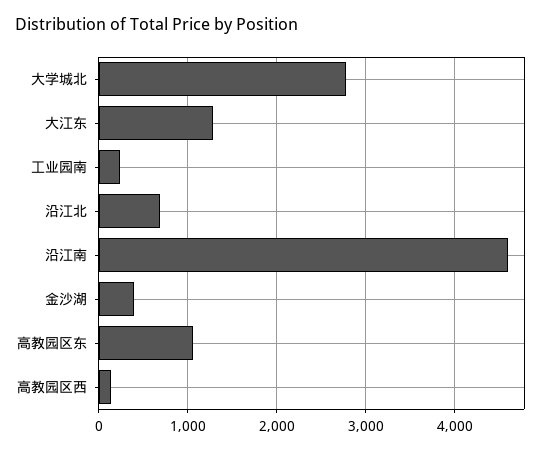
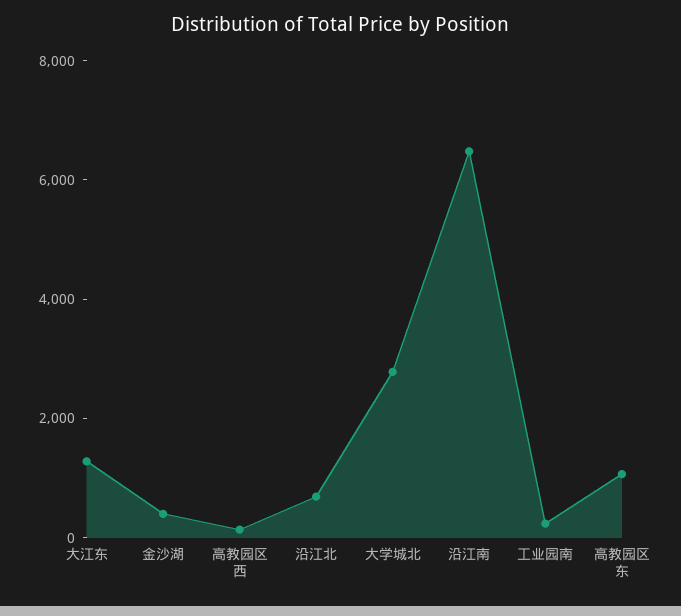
沿江南: 4600 -> 6500

